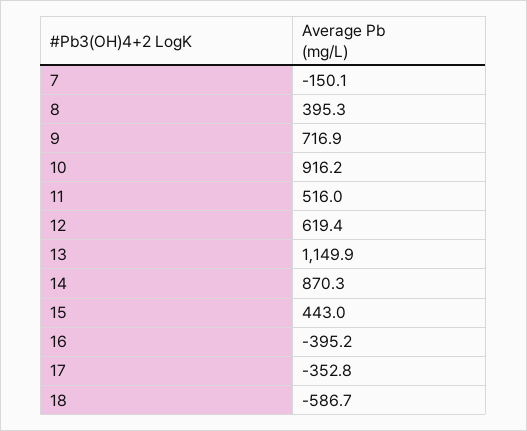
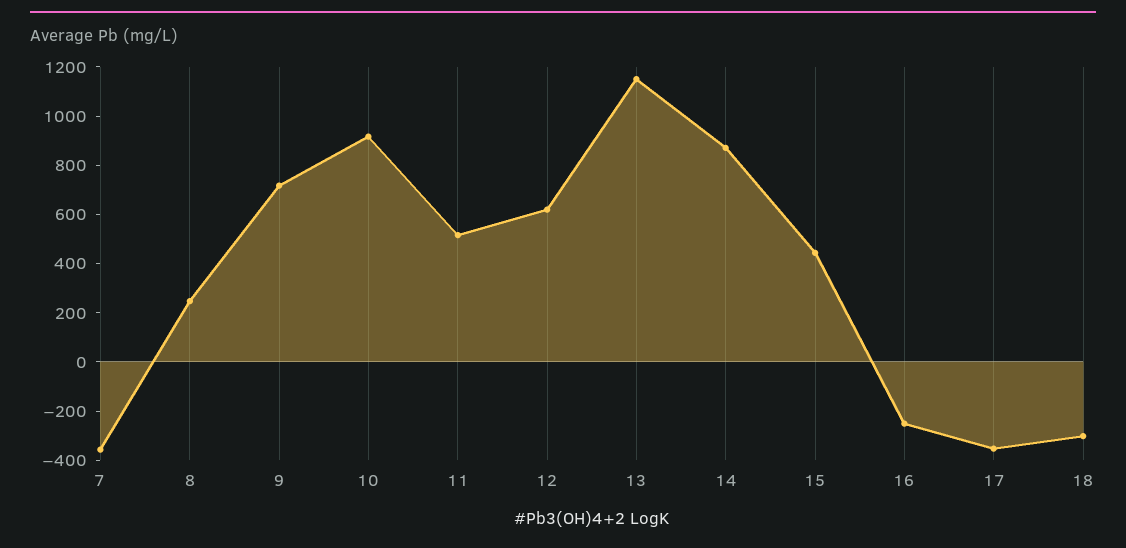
7: -150.1 -> -350
8: 395.3 -> 250
16: -395.2 -> -250
18: -586.7 -> -300

